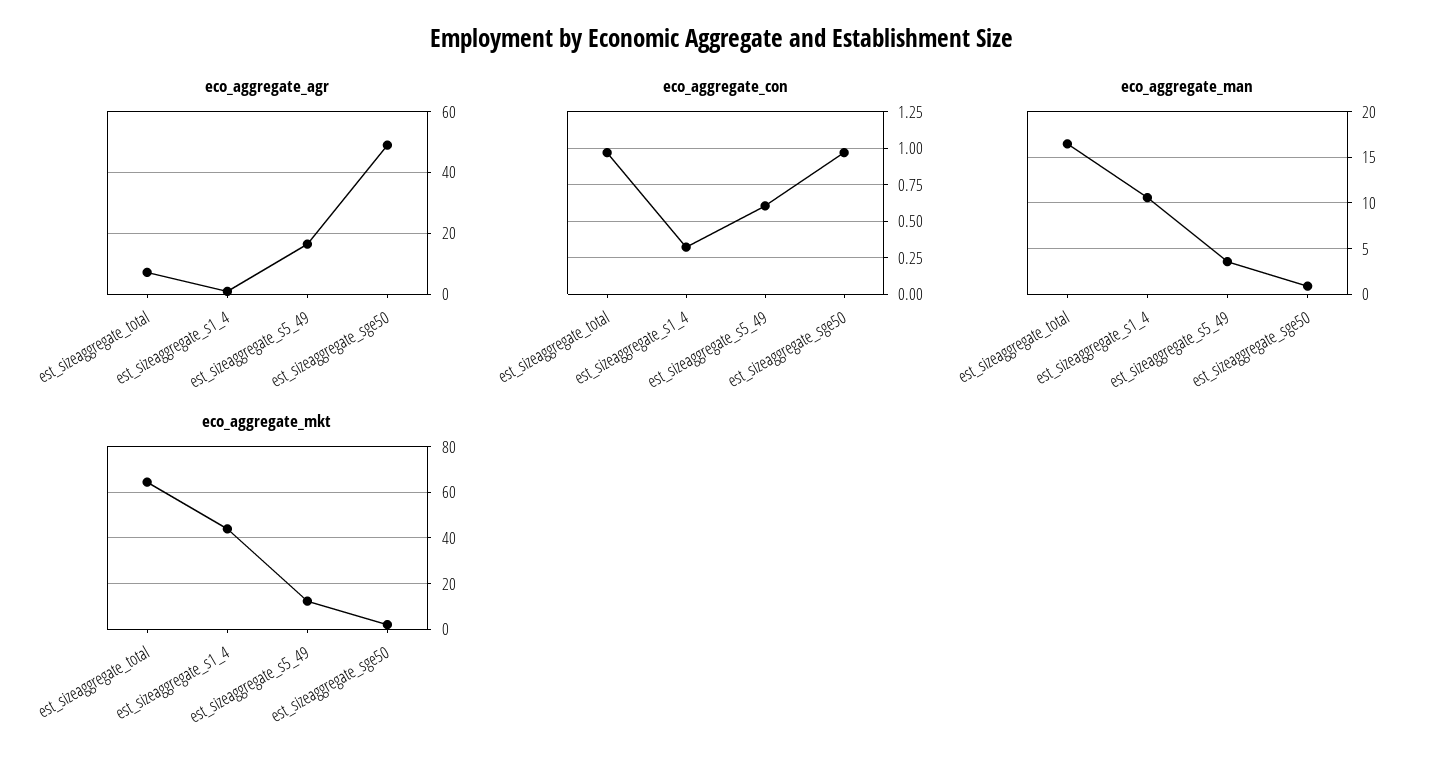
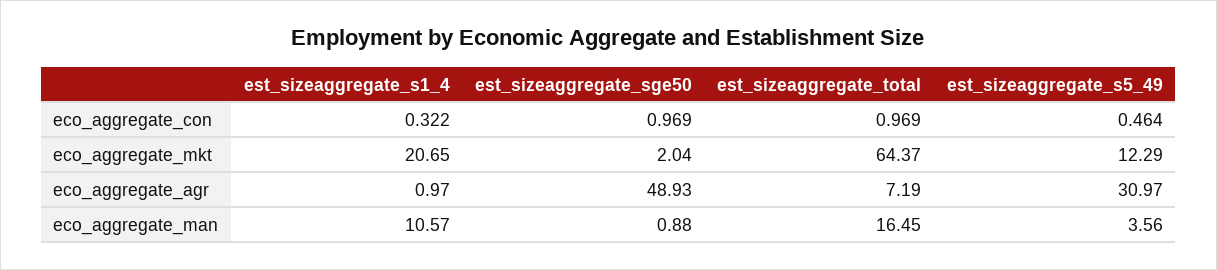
eco_aggregate_agr, est_sizeaggregate_s5_49: 16 -> 30.97
eco_aggregate_con, est_sizeaggregate_s5_49: 0.6 -> 0.464
eco_aggregate_mkt, est_sizeaggregate_s1_4: 45 -> 20.65

